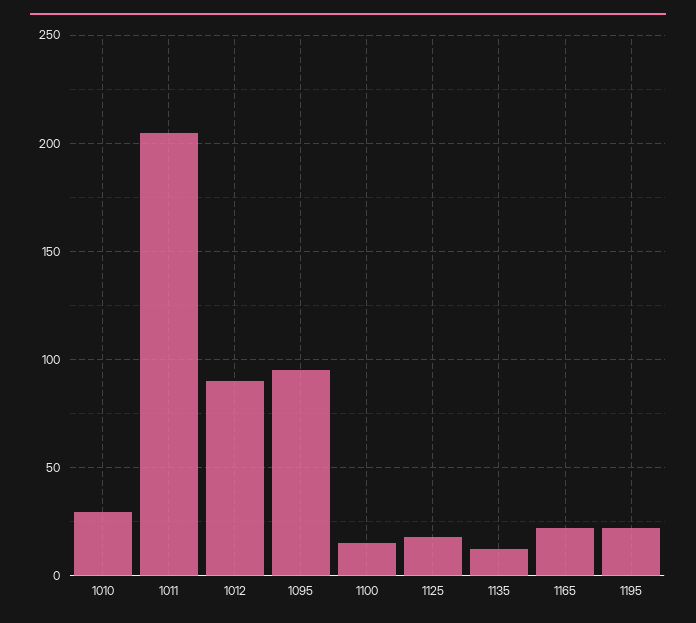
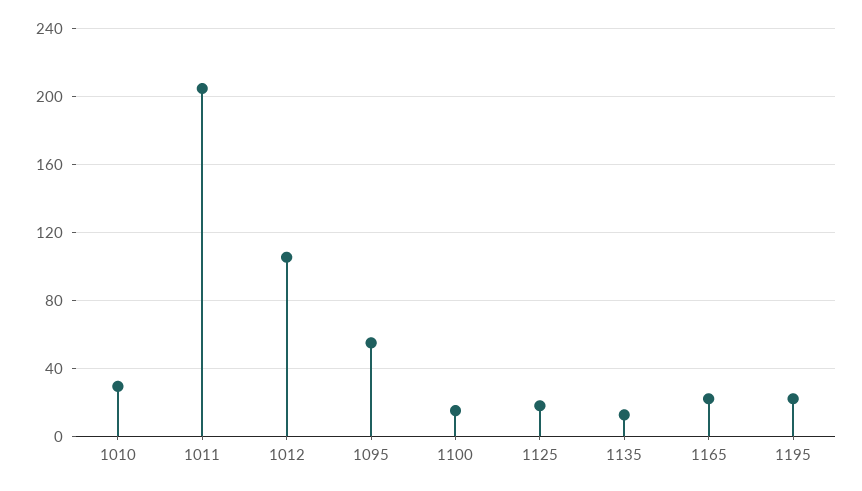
1012: 90 -> 105
1095: 95 -> 55

